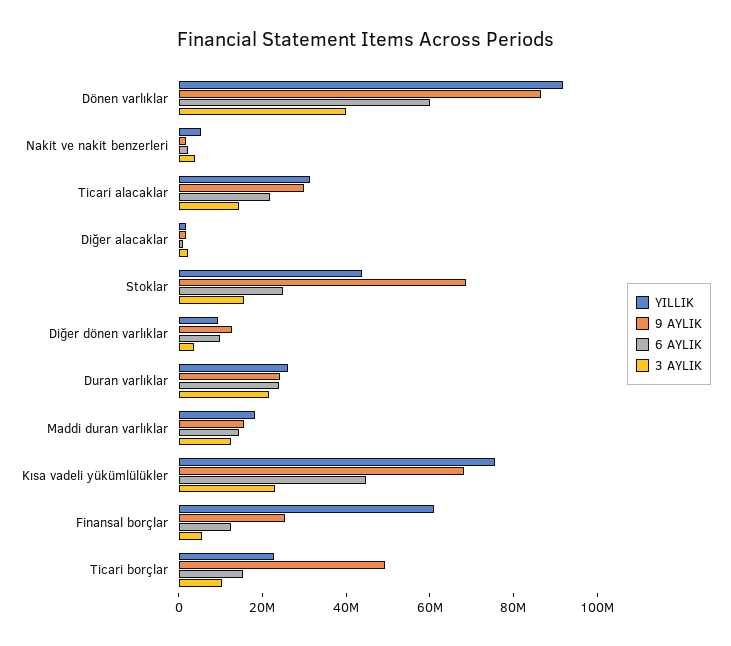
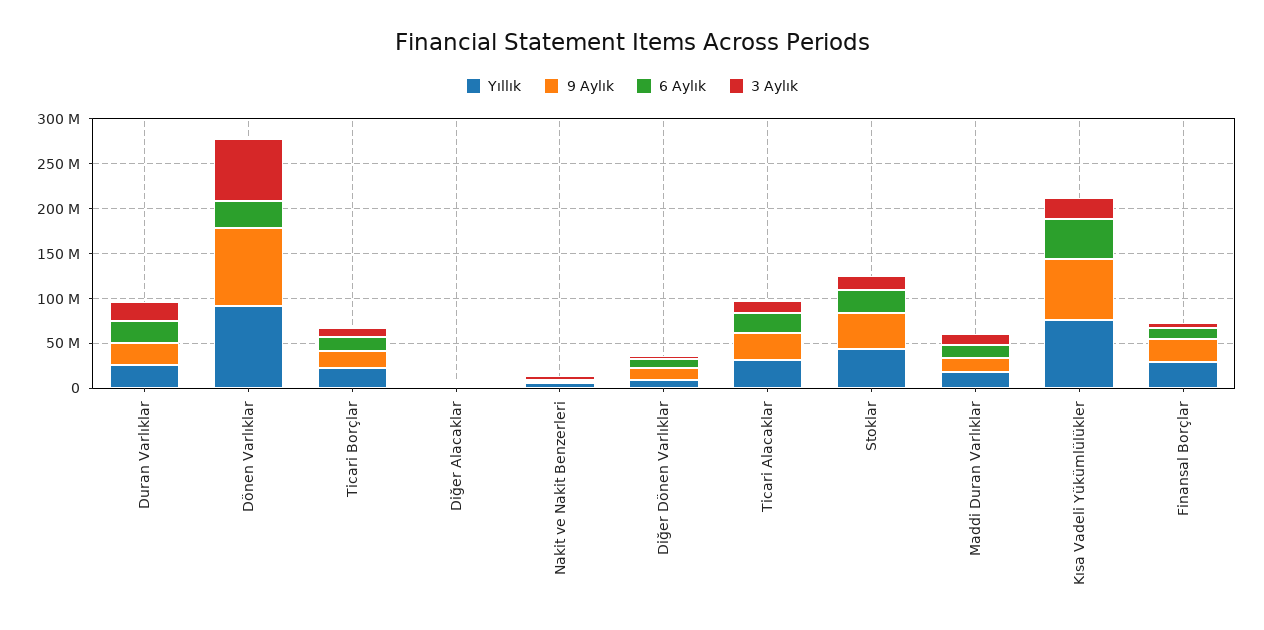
6 AYLIK, Dönen varlıklar: 60000000 -> 30000000
3 AYLIK, Dönen varlıklar: 40000000 -> 70000000
9 AYLIK, Stoklar: 70000000 -> 40000000
YILLIK, Finansal borçlar: 60000000 -> 30000000
9 AYLIK, Ticari borçlar: 50000000 -> 20000000

